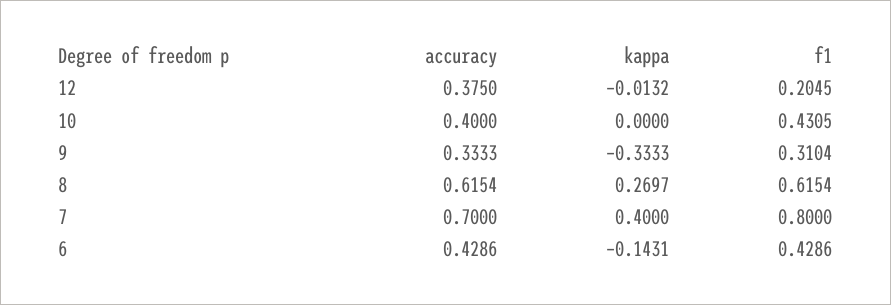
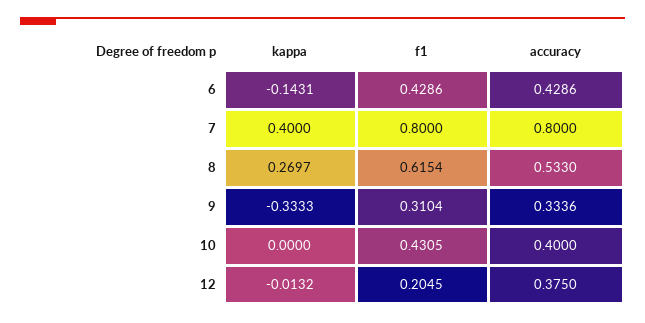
accuracy, 9: 0.3333 -> 0.3336
accuracy, 8: 0.6154 -> 0.533
accuracy, 7: 0.7 -> 0.8

